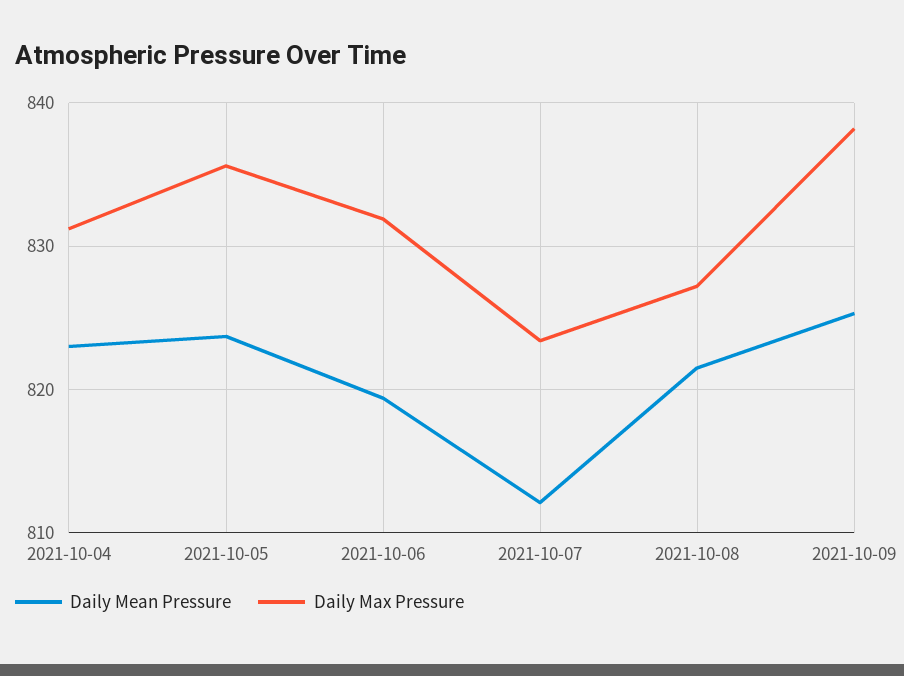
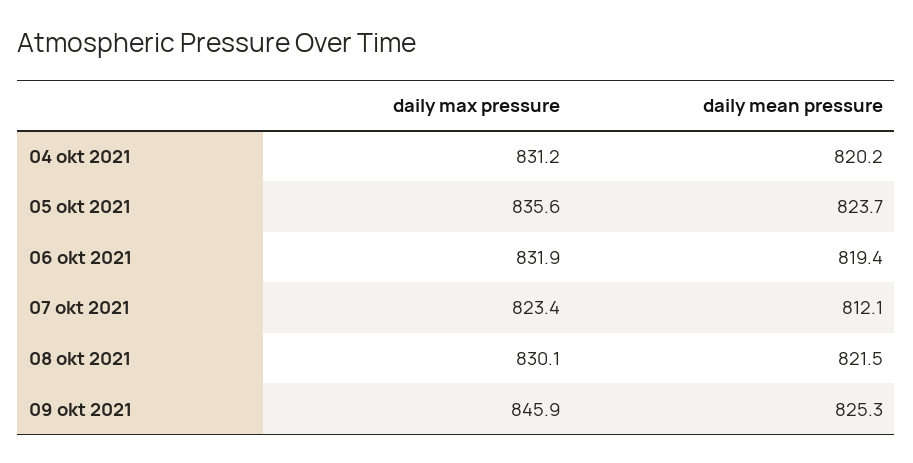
Daily Mean Pressure, 2021-10-04: 823 -> 820.2
Daily Max Pressure, 2021-10-08: 827 -> 830.1
Daily Max Pressure, 2021-10-09: 838 -> 845.9

